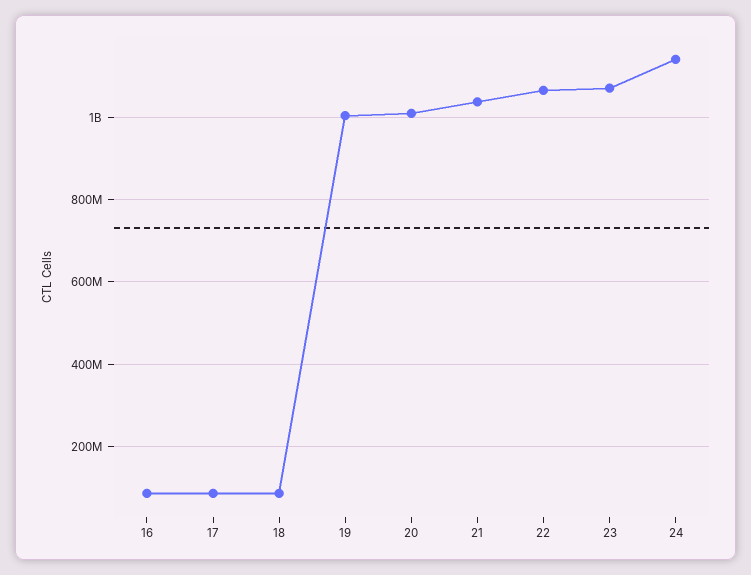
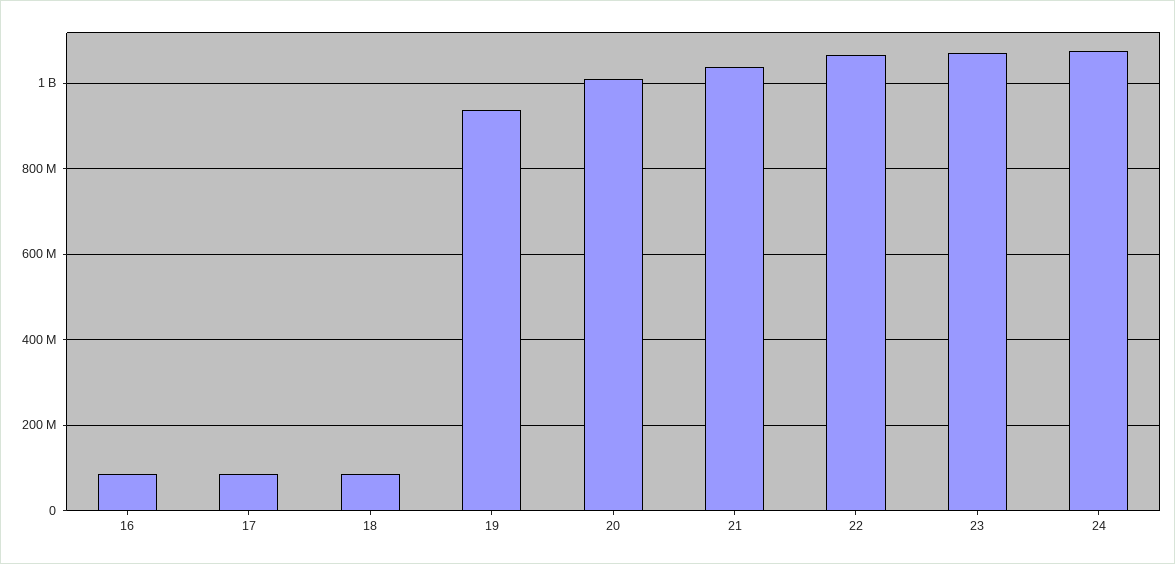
19: 1000000000 -> 940000000
24: 1140000000 -> 1080000000

